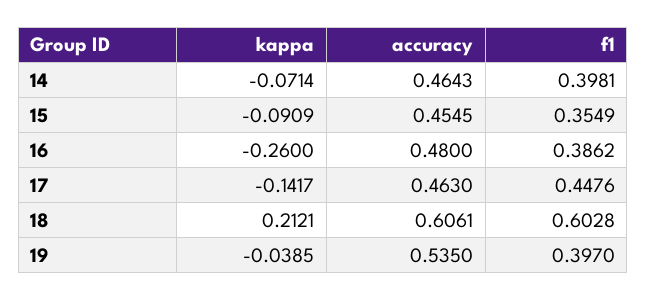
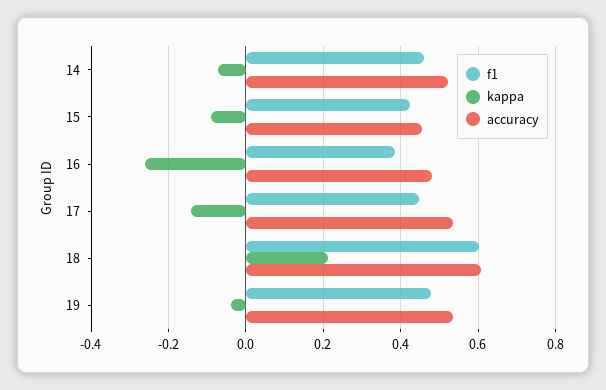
accuracy, 14: 0.4643 -> 0.52
f1, 14: 0.3981 -> 0.46
f1, 15: 0.3549 -> 0.42
accuracy, 17: 0.463 -> 0.54
f1, 19: 0.397 -> 0.48

